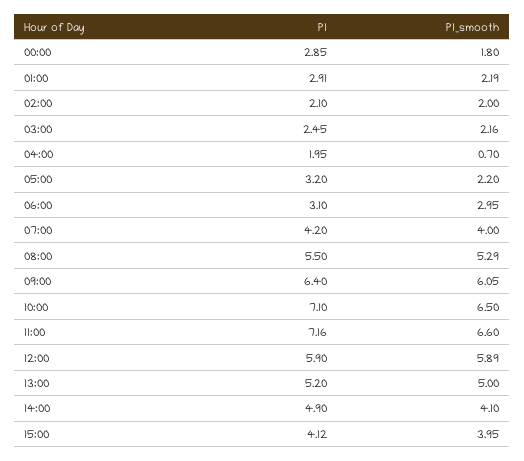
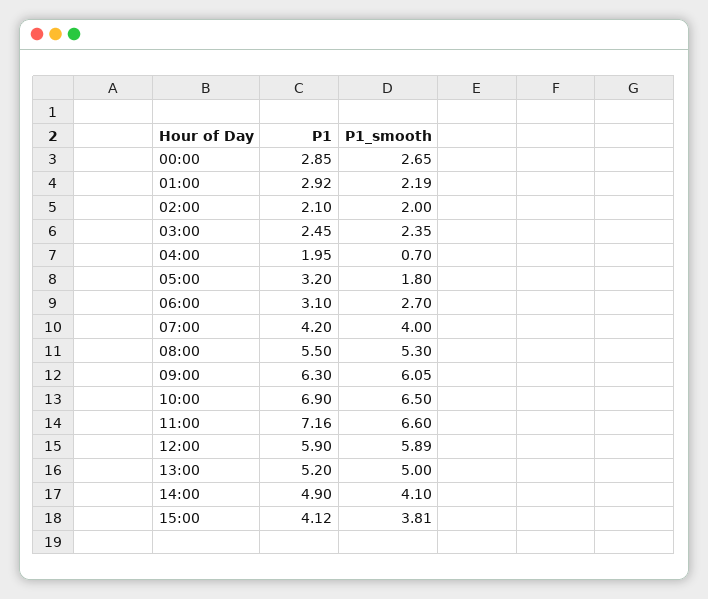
P1_smooth, 00:00: 1.8 -> 2.65
P1, 01:00: 2.91 -> 2.92
P1_smooth, 03:00: 2.16 -> 2.35
P1_smooth, 05:00: 2.2 -> 1.8
P1_smooth, 06:00: 2.95 -> 2.7
P1_smooth, 08:00: 5.29 -> 5.3
P1, 09:00: 6.4 -> 6.3
P1, 10:00: 7.1 -> 6.9
P1_smooth, 15:00: 3.95 -> 3.81

